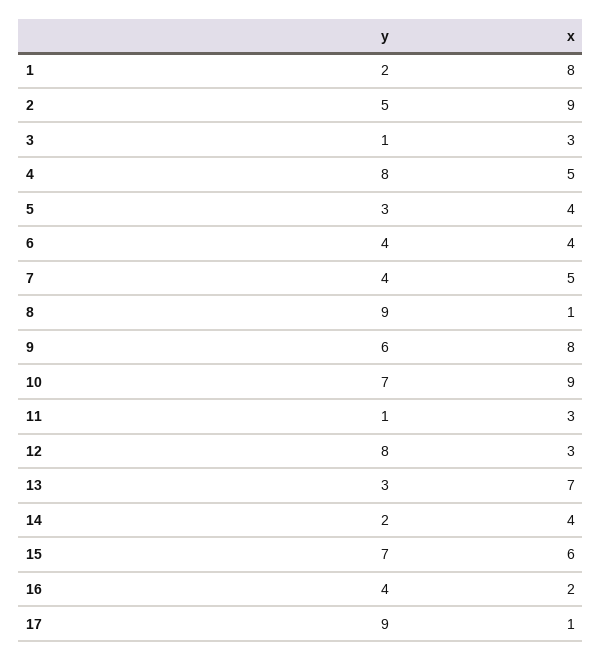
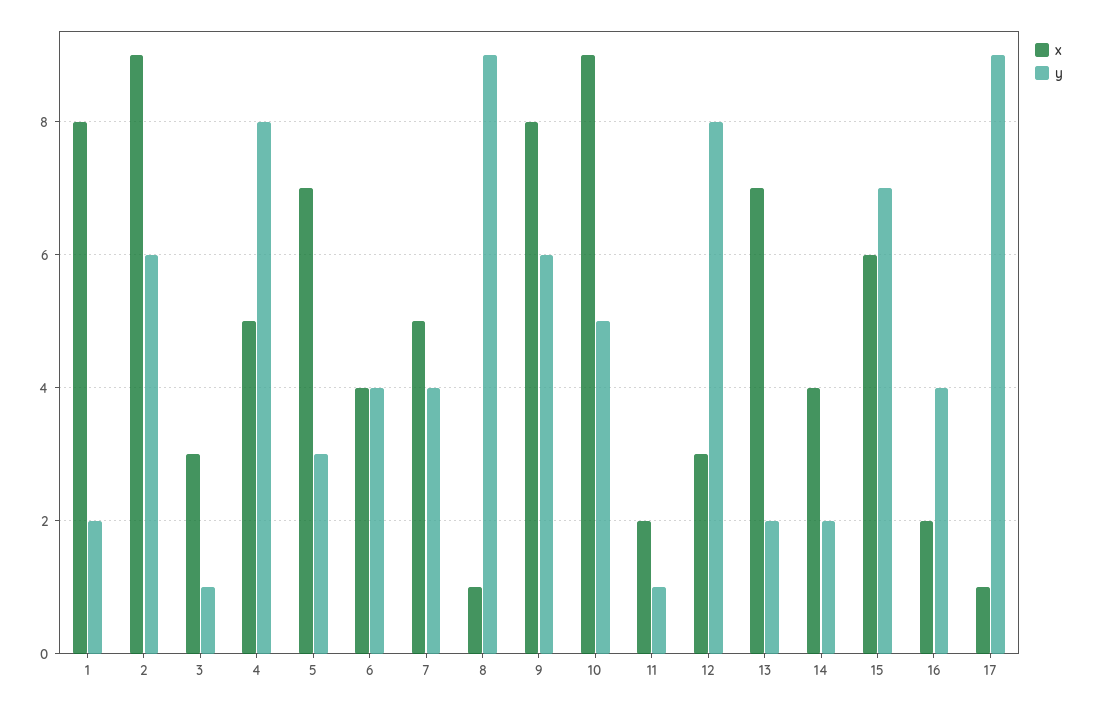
y, 2: 5 -> 6
x, 5: 4 -> 7
y, 10: 7 -> 5
x, 11: 3 -> 2
y, 13: 3 -> 2

